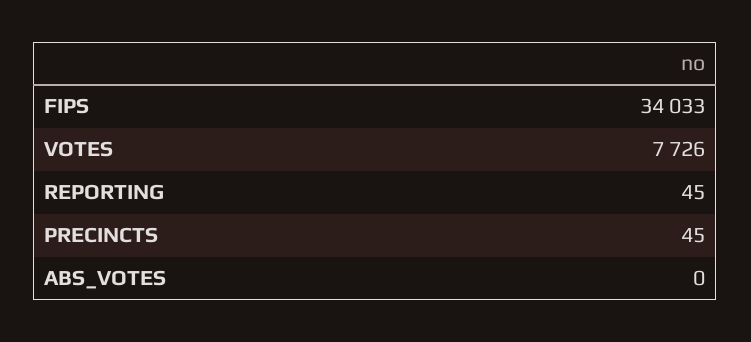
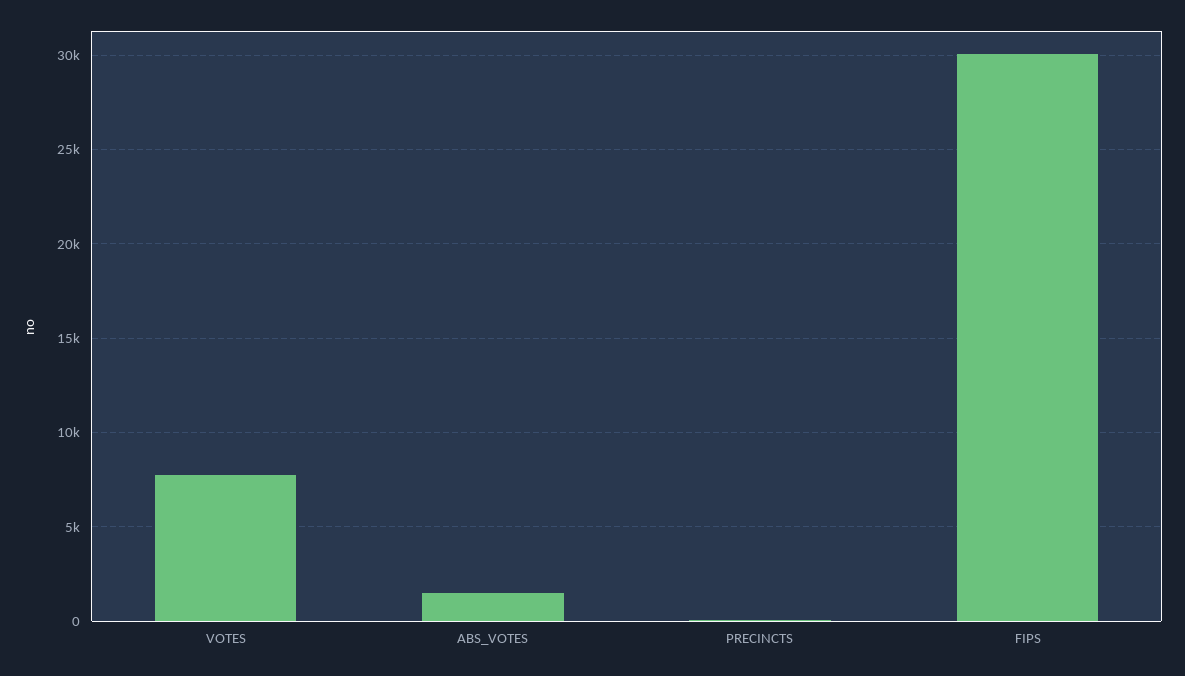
FIPS: 34033 -> 30000
REPORTING: 45 -> none
ABS_VOTES: 0 -> 1500

